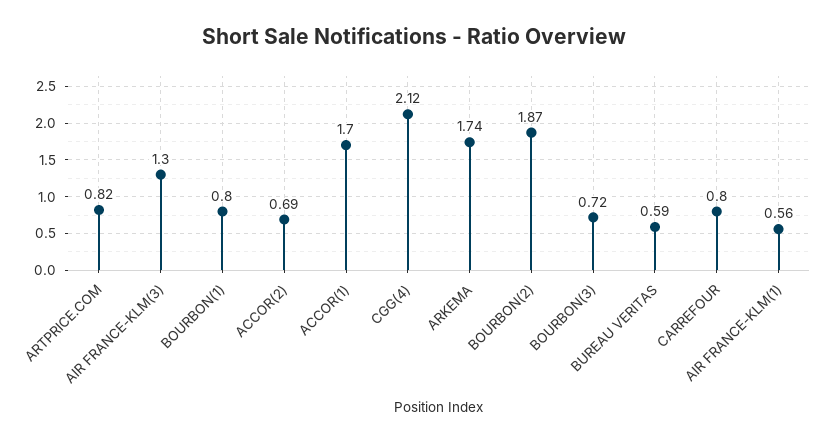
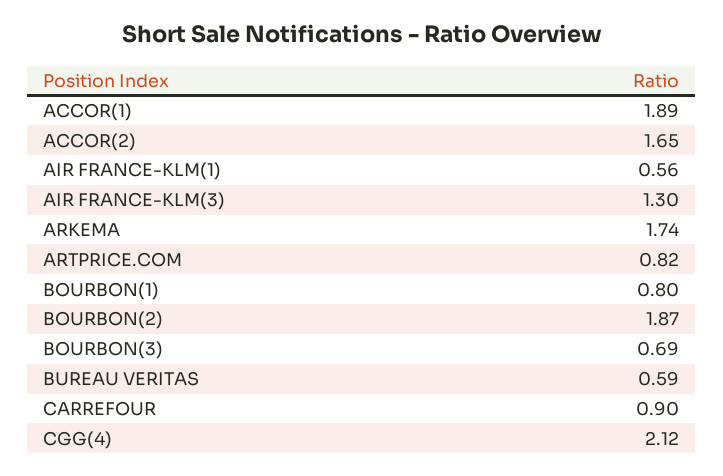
ACCOR(2): 0.69 -> 1.65
ACCOR(1): 1.7 -> 1.89
BOURBON(3): 0.72 -> 0.69
CARREFOUR: 0.8 -> 0.9

